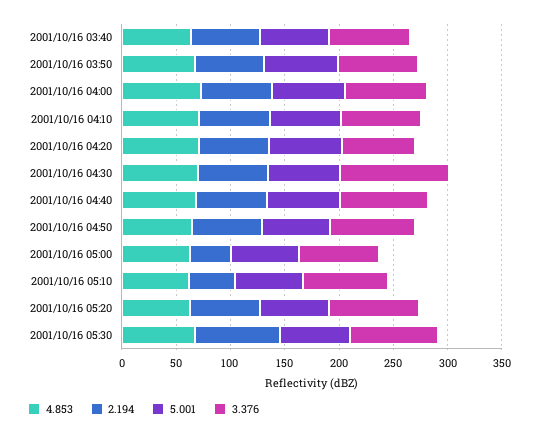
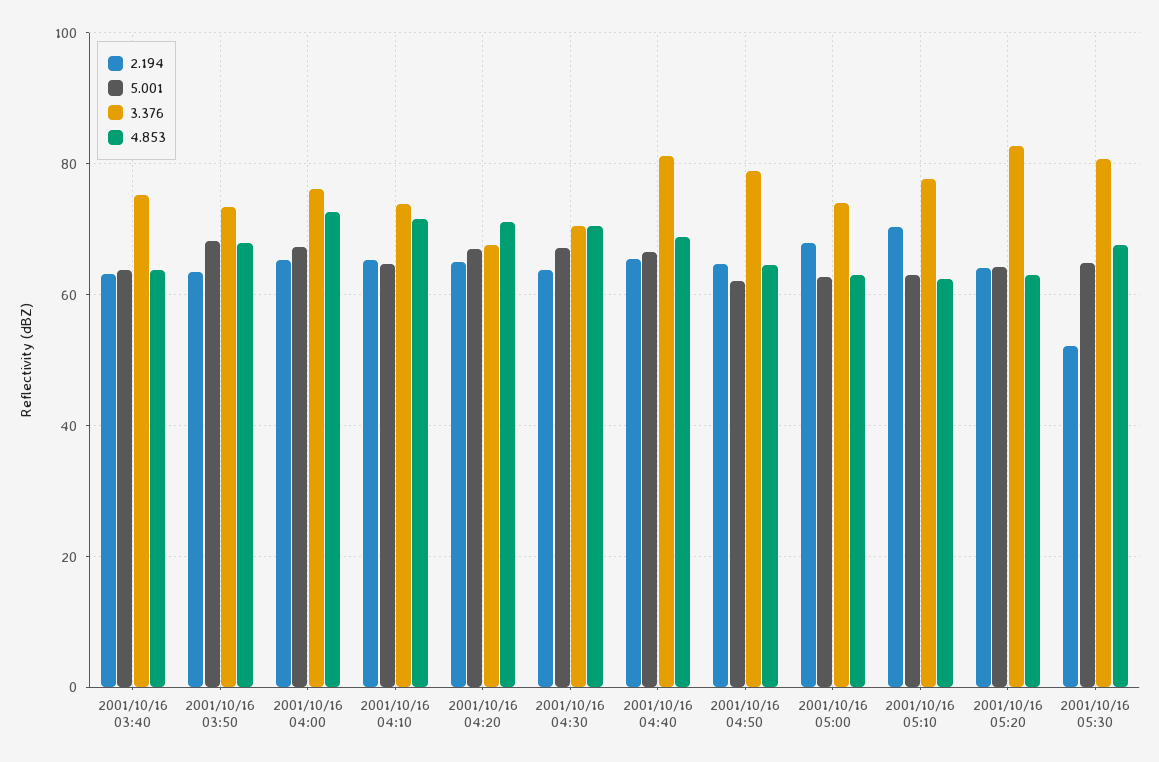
3.376, 2001/10/16 04:30: 100 -> 70
2.194, 2001/10/16 05:00: 40 -> 68
2.194, 2001/10/16 05:10: 40 -> 70
2.194, 2001/10/16 05:30: 80 -> 52

